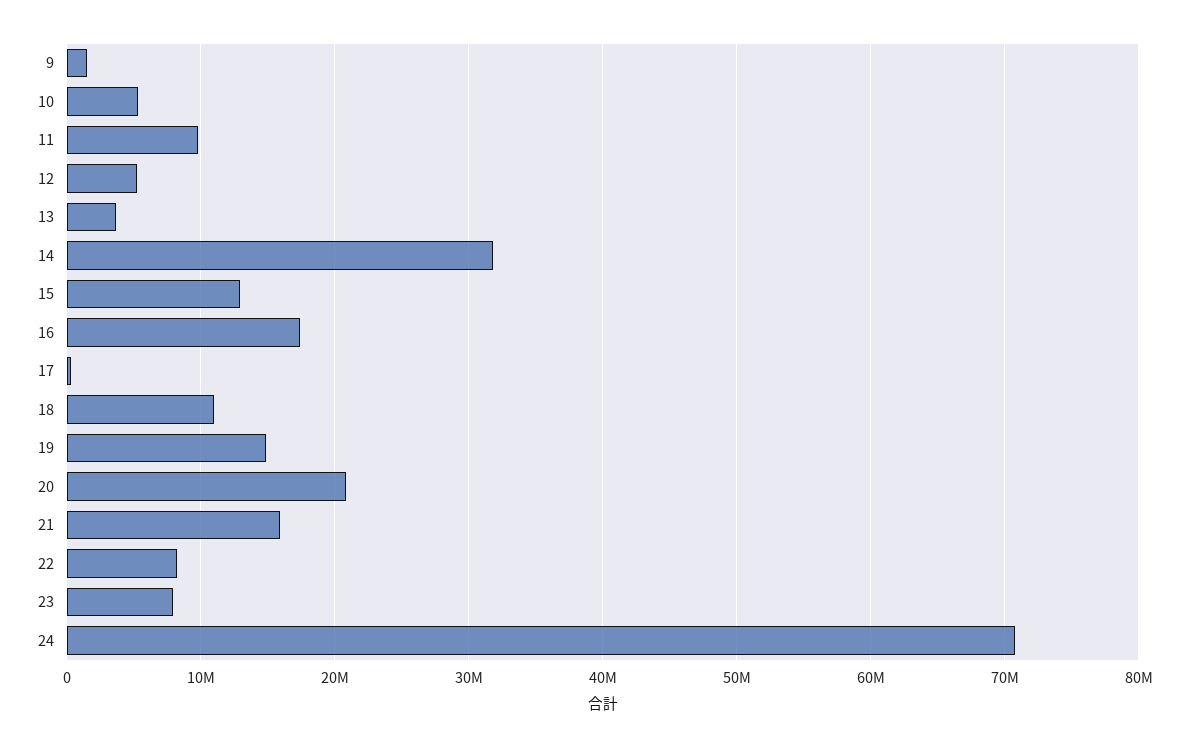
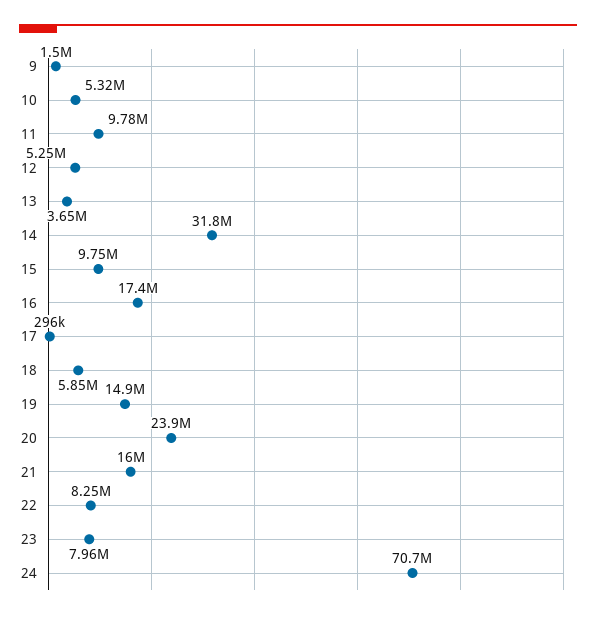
15: 13000000 -> 9750000
18: 11000000 -> 5850000
20: 21000000 -> 23900000

